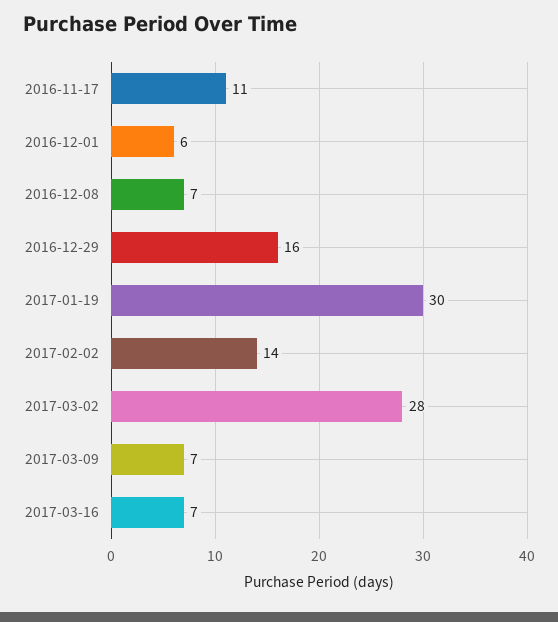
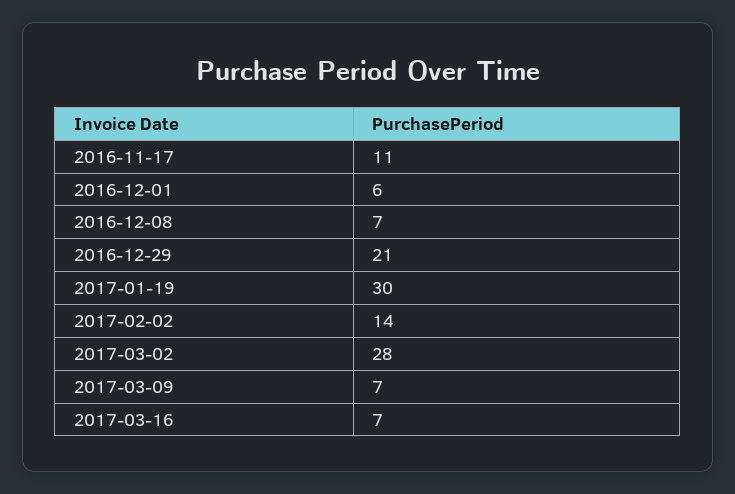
2016-12-29: 16 -> 21

